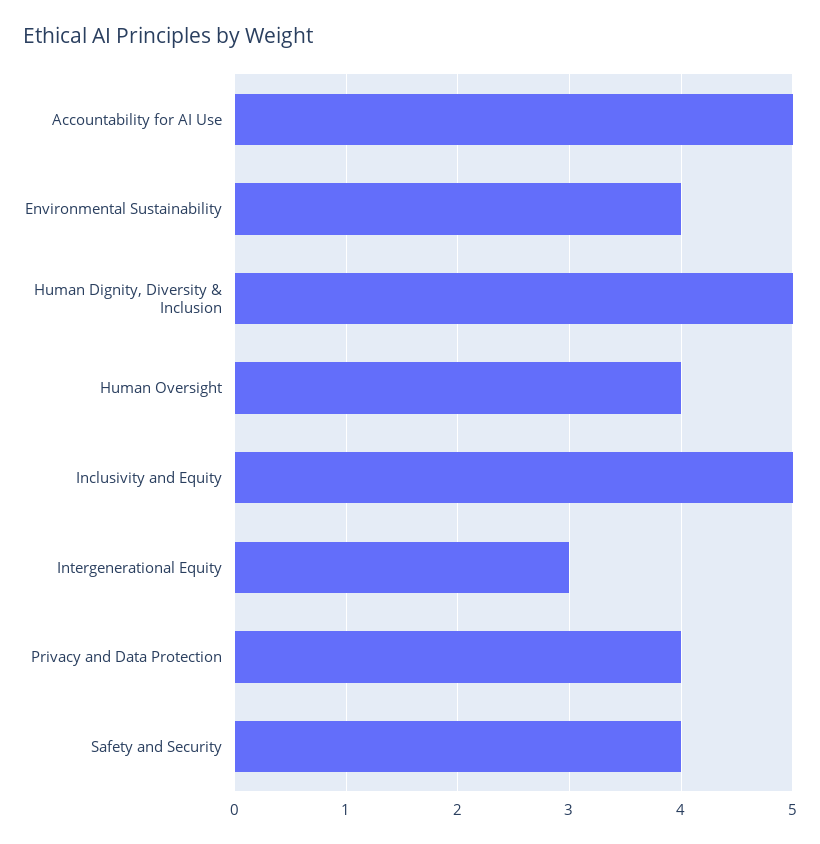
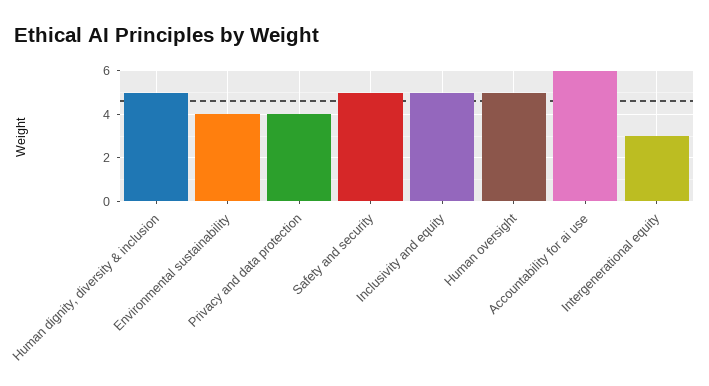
Accountability for AI Use: 5 -> 6
Human Oversight: 4 -> 5
Safety and Security: 4 -> 5

